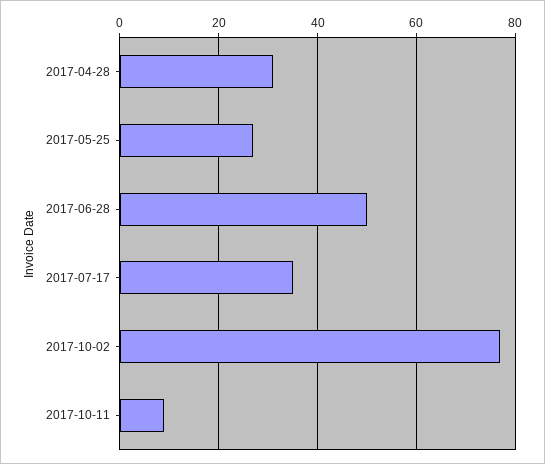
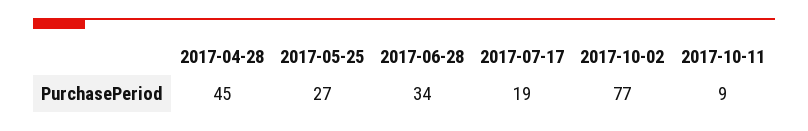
2017-04-28: 30 -> 45
2017-06-28: 50 -> 34
2017-07-17: 35 -> 19

